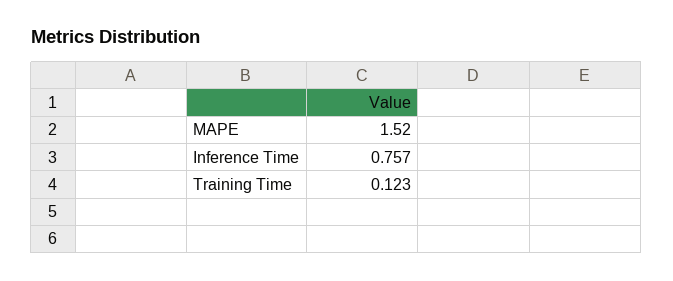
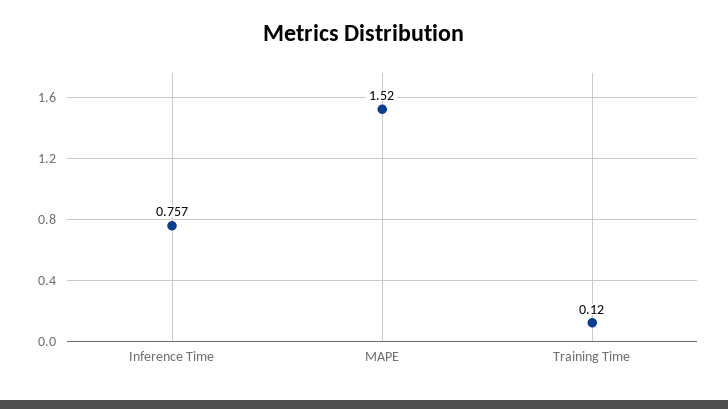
Training Time: 0.123 -> 0.12

